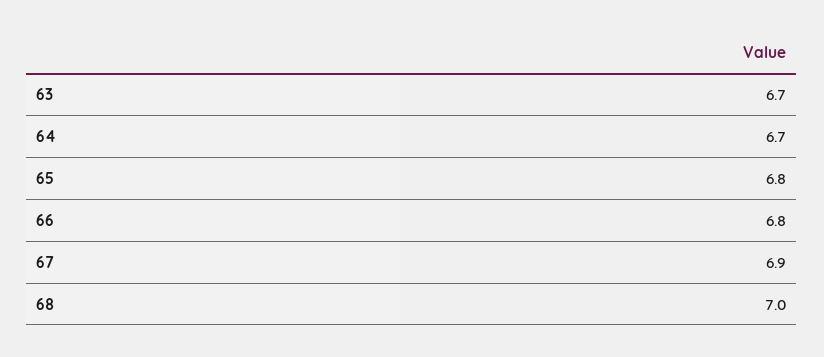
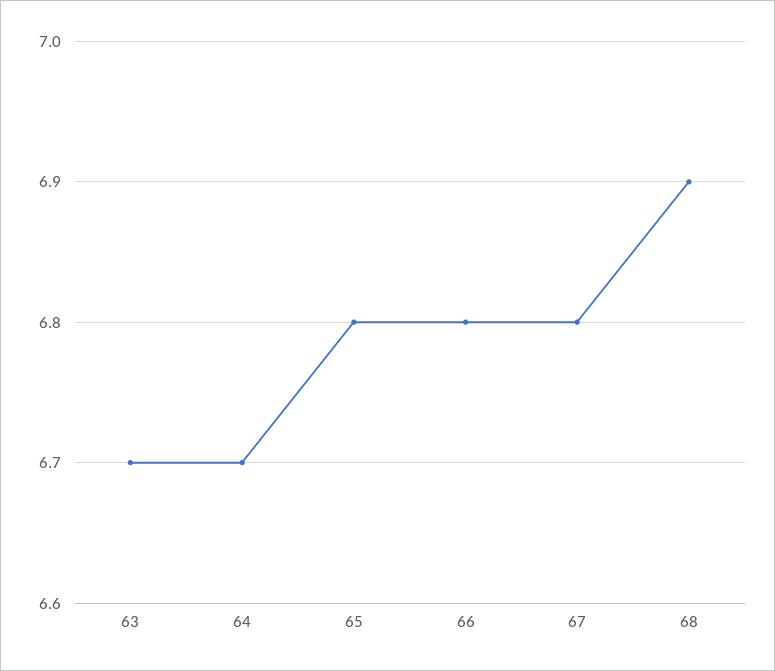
67: 6.9 -> 6.8
68: 7 -> 6.9

